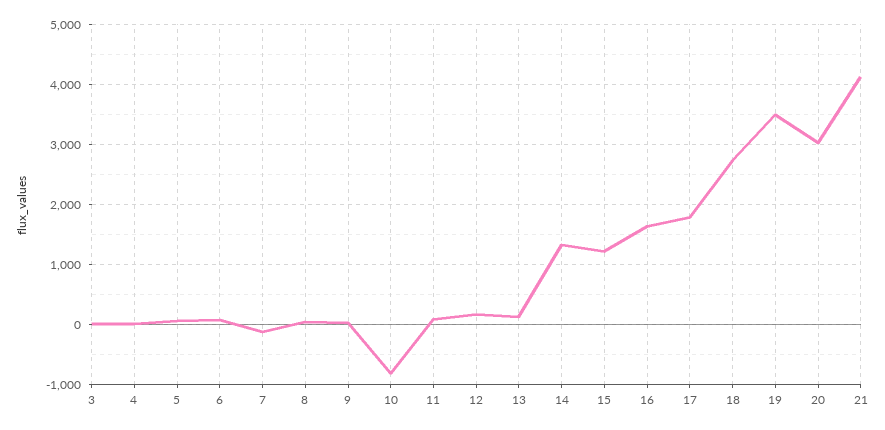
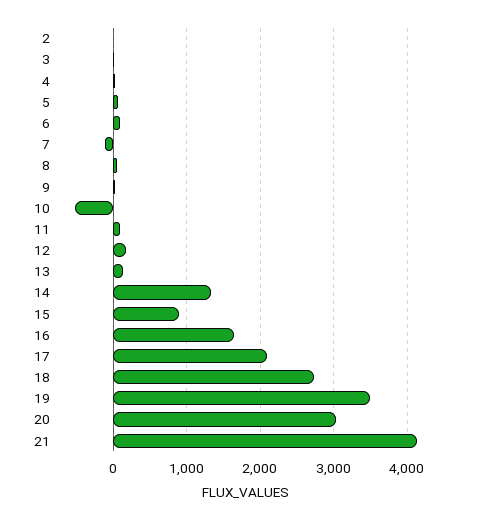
10: -800 -> -500
15: 1200 -> 900
17: 1800 -> 2100
2: none -> 0

